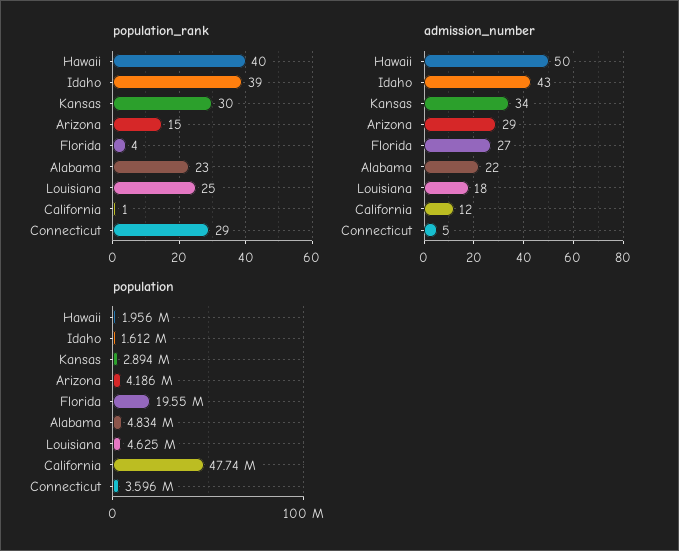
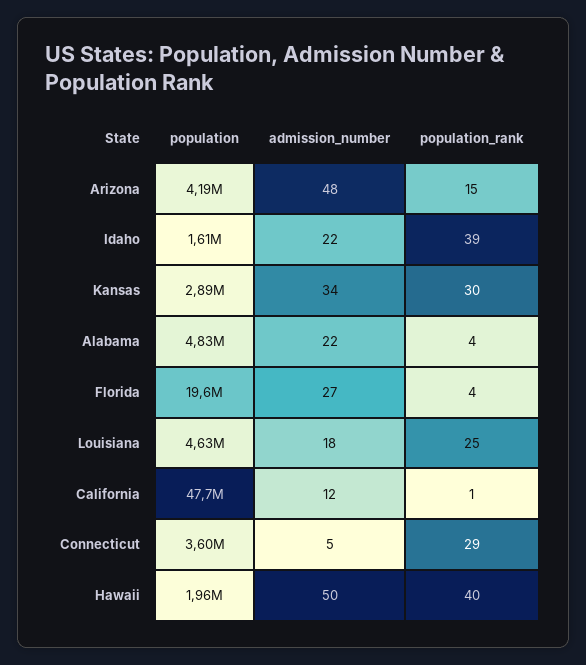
population_rank, Alabama: 23 -> 4
admission_number, Idaho: 43 -> 22
admission_number, Arizona: 29 -> 48

